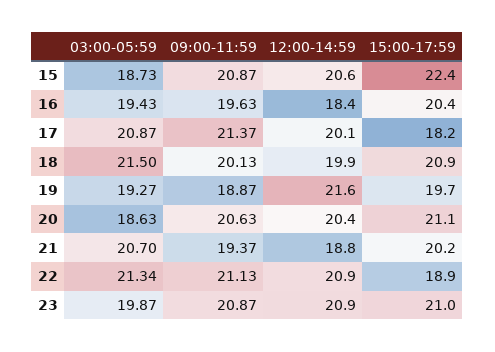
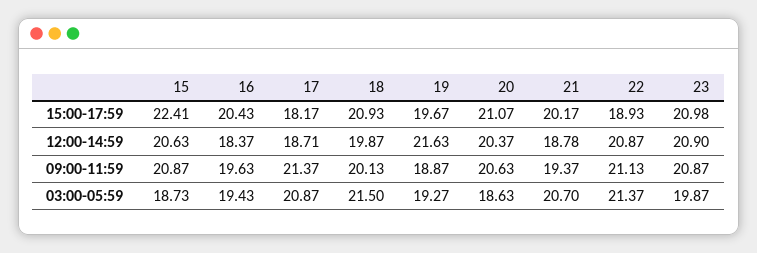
12:00-14:59, 17: 20.1 -> 18.71
03:00-05:59, 22: 21.34 -> 21.37

